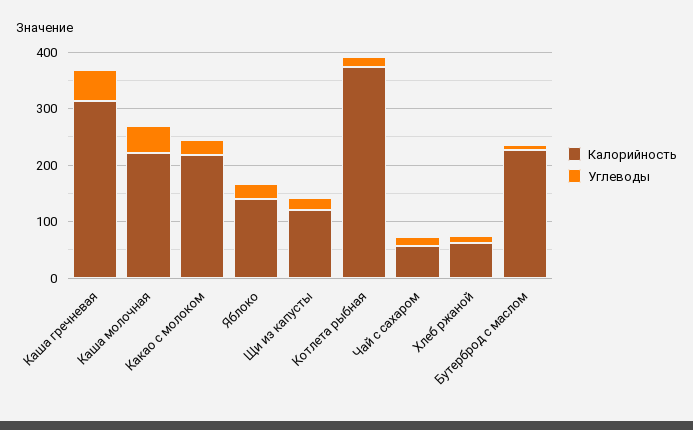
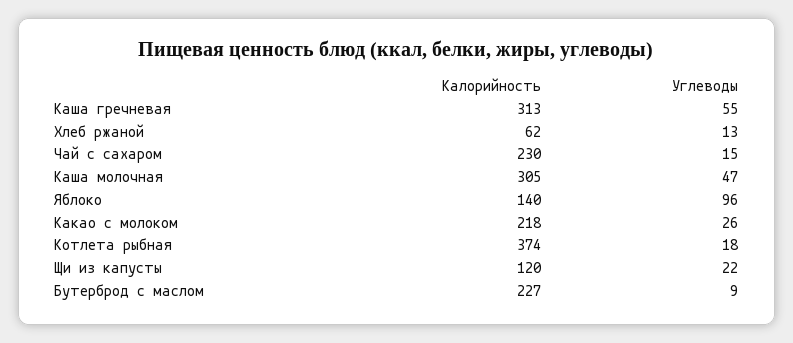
Калорийность, Каша молочная: 220 -> 305
Углеводы, Яблоко: 20 -> 96
Калорийность, Чай с сахаром: 60 -> 230

